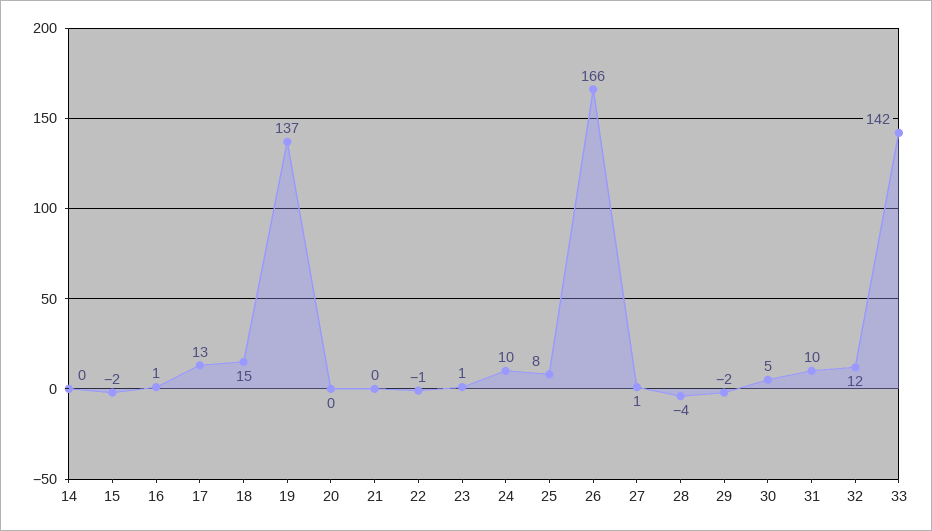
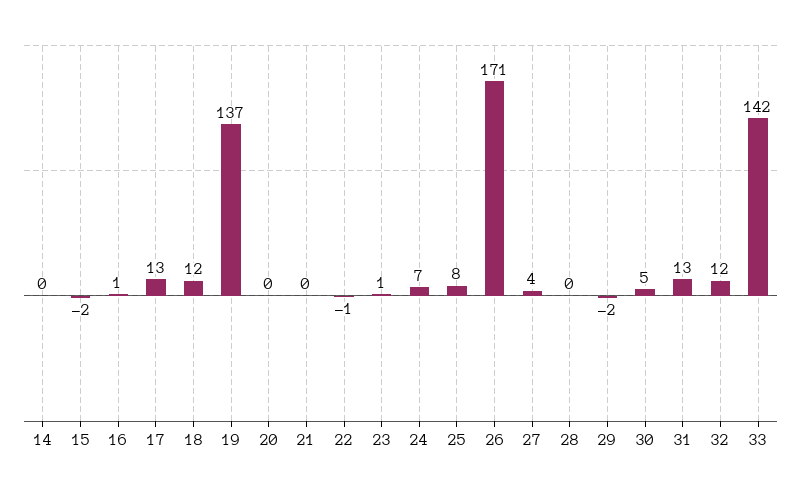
18: 15 -> 12
24: 10 -> 7
26: 166 -> 171
27: 1 -> 4
28: -4 -> 0
31: 10 -> 13

